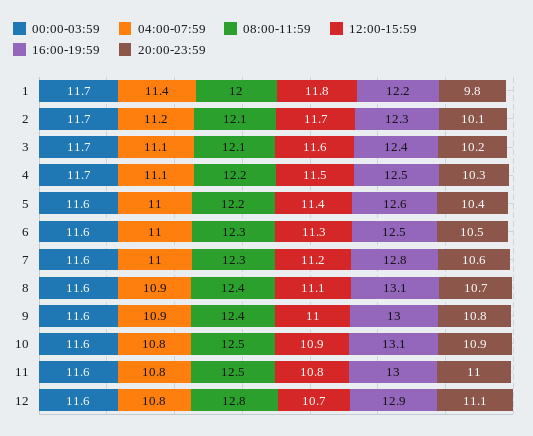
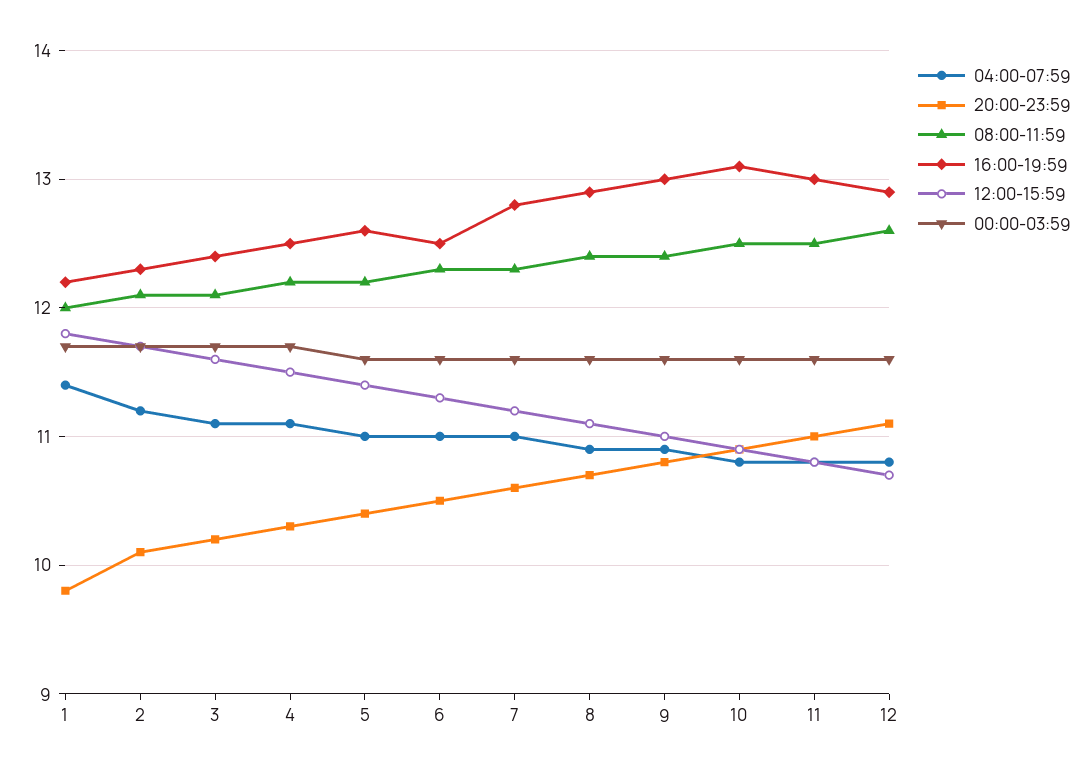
16:00-19:59, 8: 13.1 -> 12.9
08:00-11:59, 12: 12.8 -> 12.6

